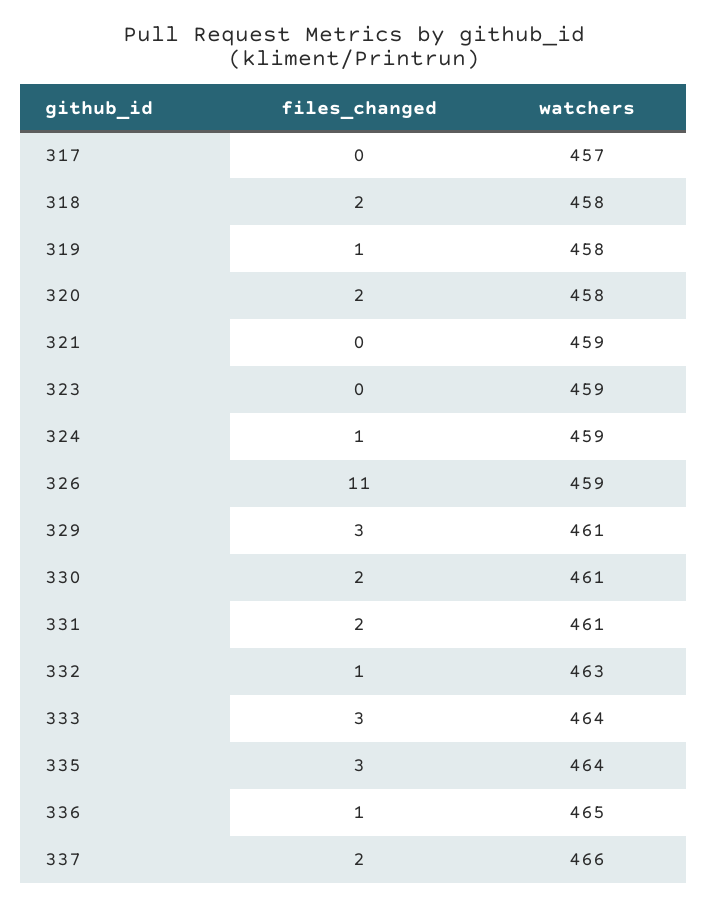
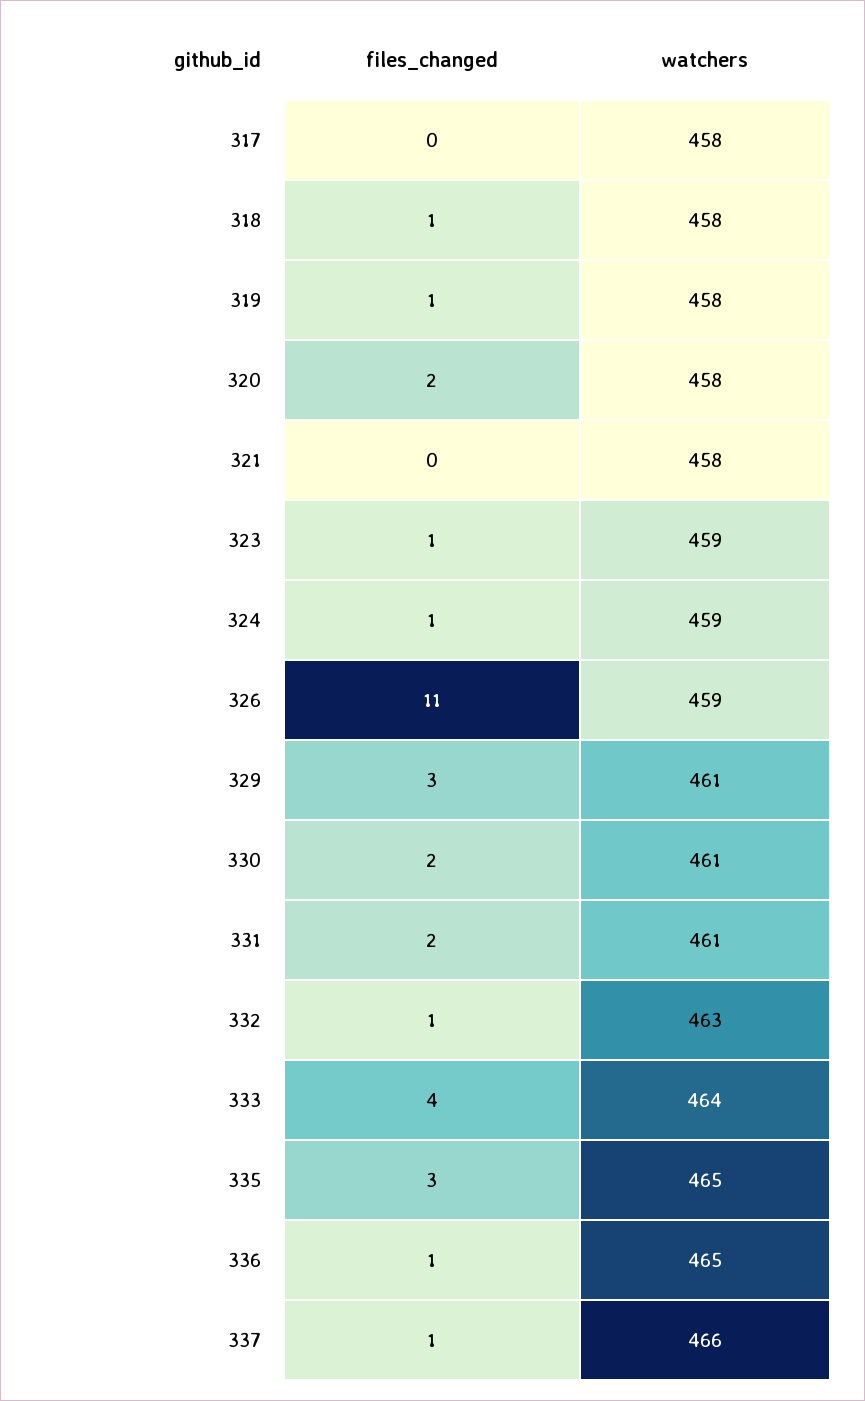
watchers, 317: 457 -> 458
files_changed, 318: 2 -> 1
watchers, 321: 459 -> 458
files_changed, 323: 0 -> 1
files_changed, 333: 3 -> 4
watchers, 335: 464 -> 465
files_changed, 337: 2 -> 1

